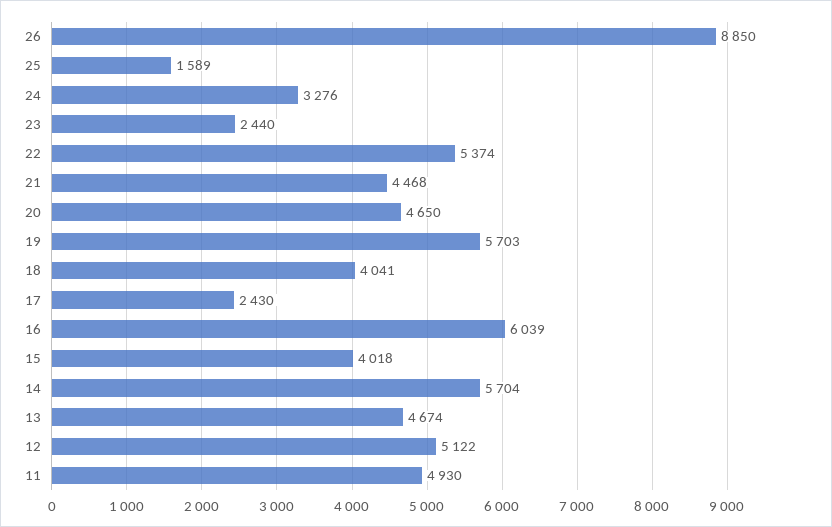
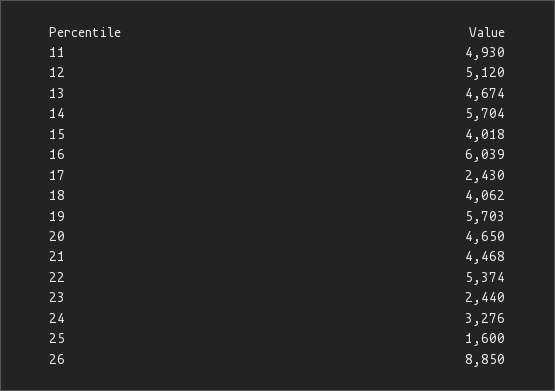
25: 1589 -> 1600
18: 4041 -> 4062
12: 5122 -> 5120

